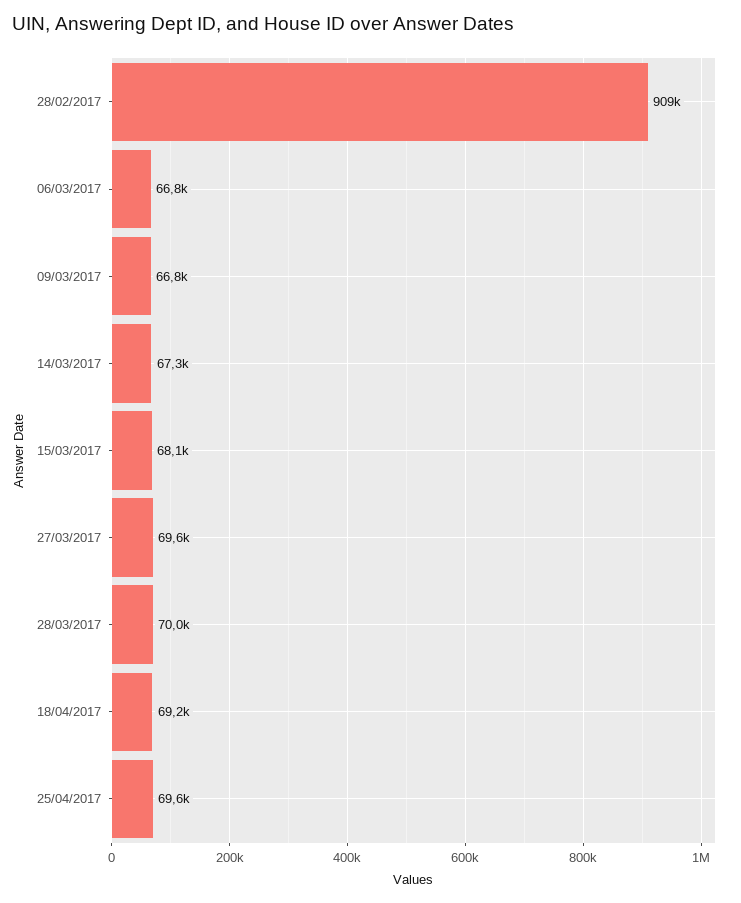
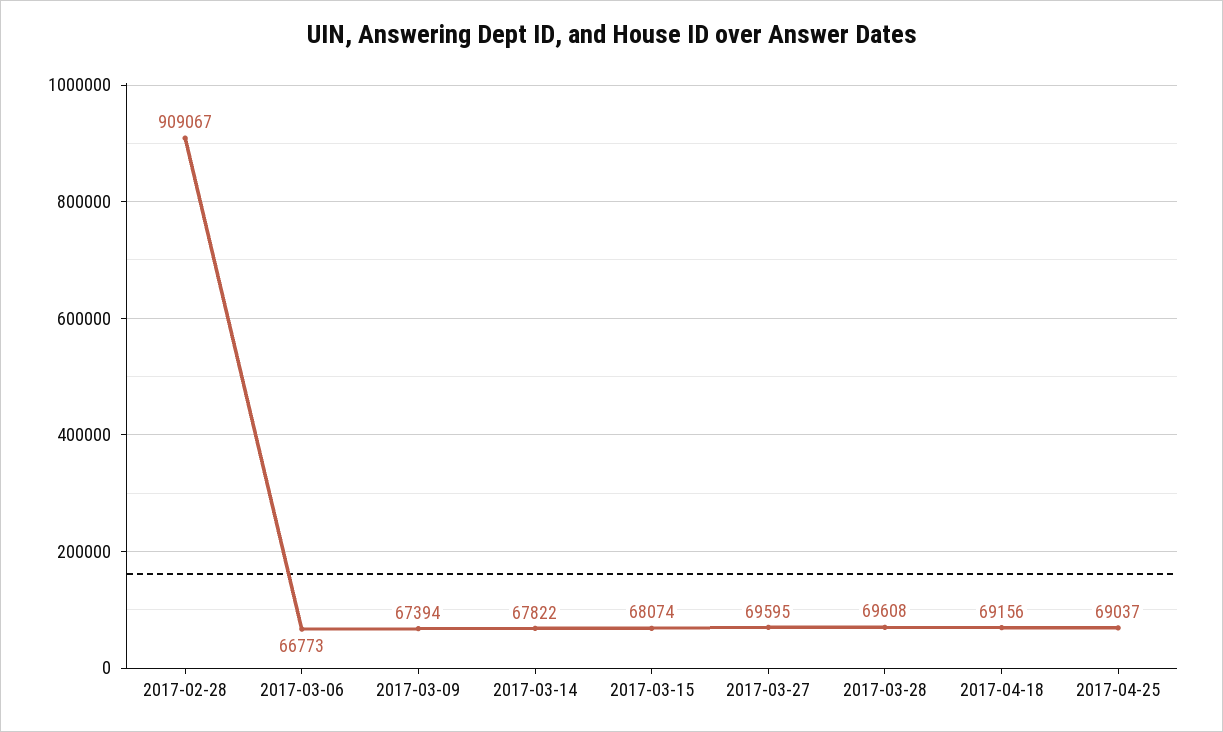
09/03/2017: 66800 -> 67394
14/03/2017: 67300 -> 67822
28/03/2017: 70000 -> 69608
25/04/2017: 69600 -> 69037

